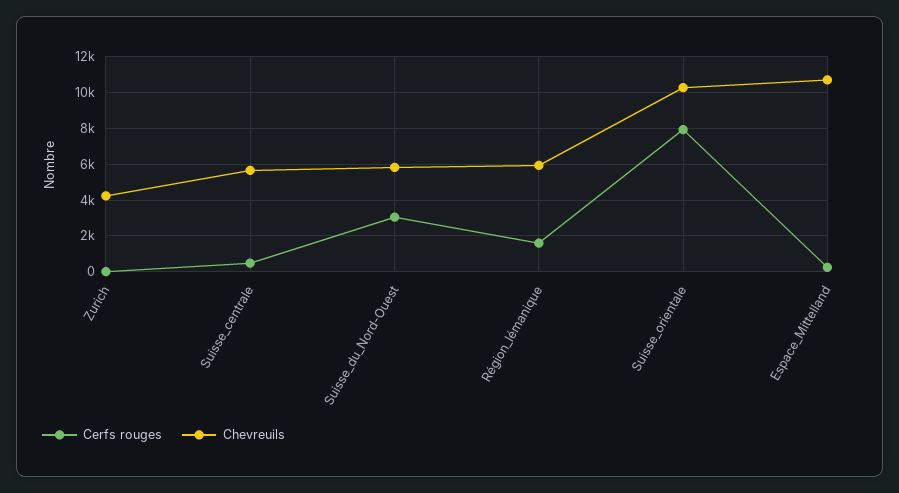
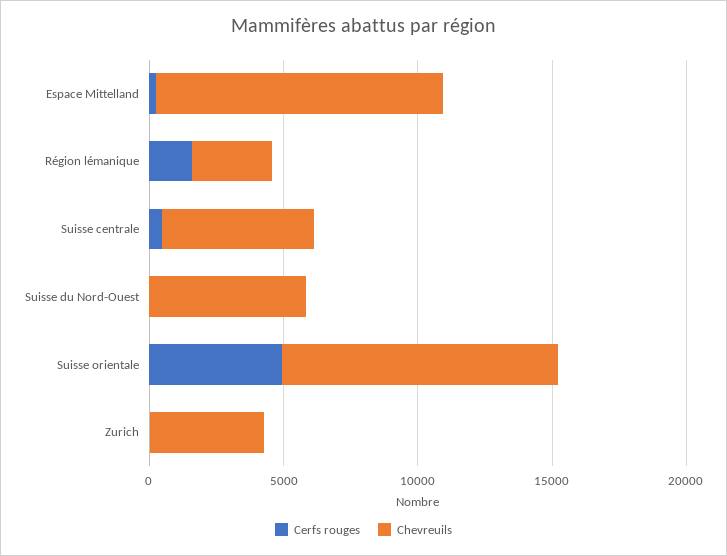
Cerfs rouges, Suisse_du_Nord-Ouest: 3000 -> 0
Chevreuils, Région_lémanique: 6000 -> 3000
Cerfs rouges, Suisse_orientale: 8000 -> 5000

